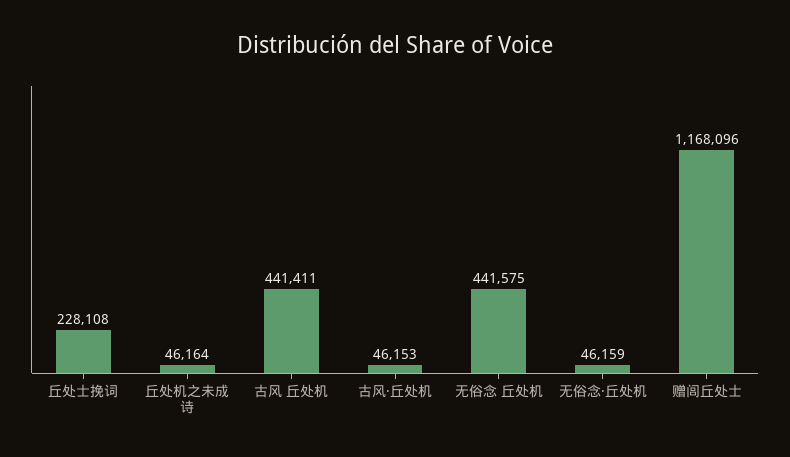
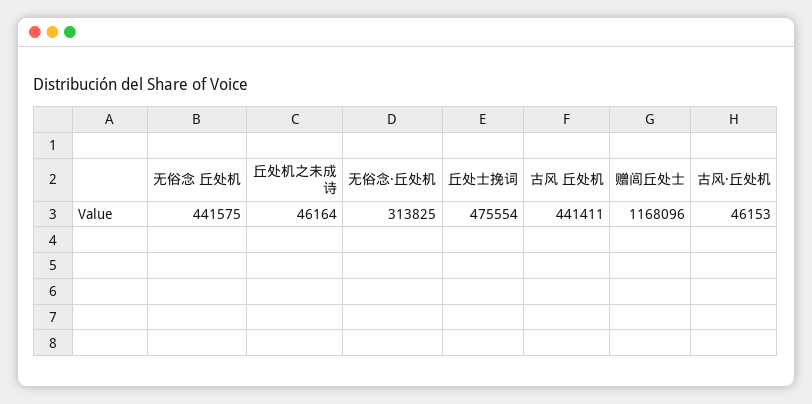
丘处士挽词: 228108 -> 475554
无俗念·丘处机: 46159 -> 313825

